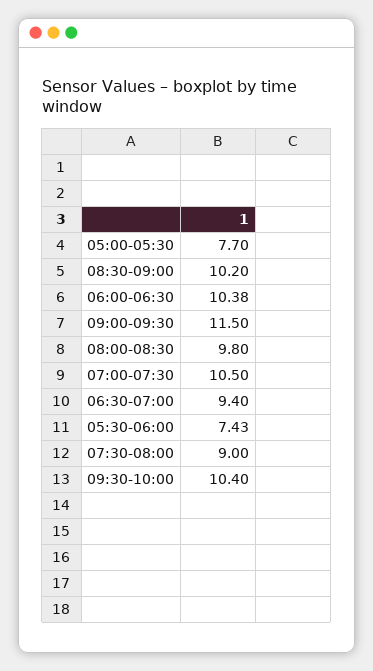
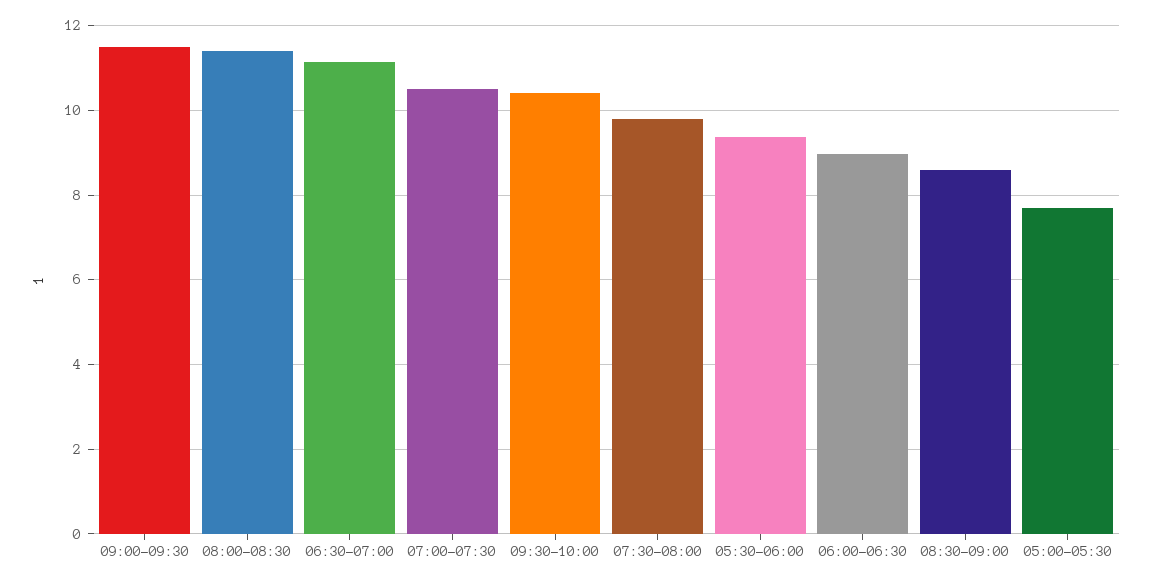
08:30-09:00: 10.2 -> 8.6
06:00-06:30: 10.38 -> 9
08:00-08:30: 9.8 -> 11.4
06:30-07:00: 9.4 -> 11.2
05:30-06:00: 7.43 -> 9.4
07:30-08:00: 9 -> 9.8

